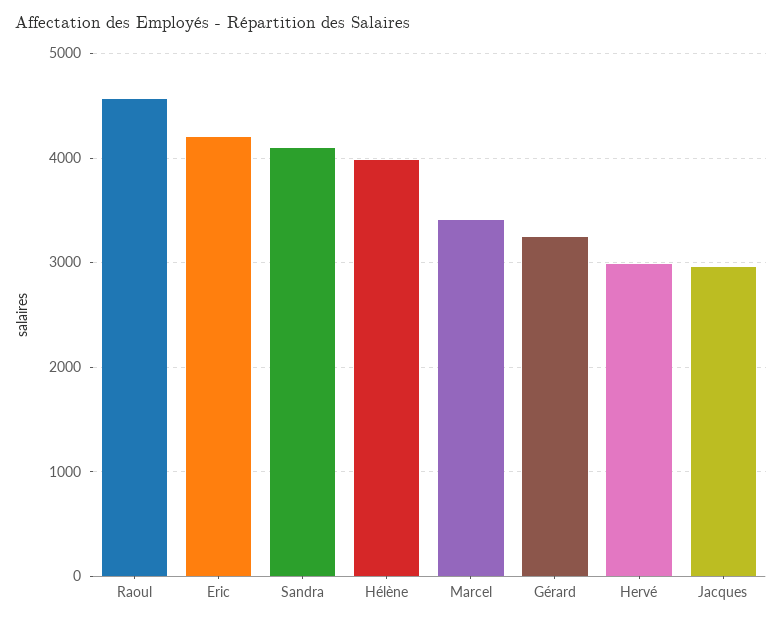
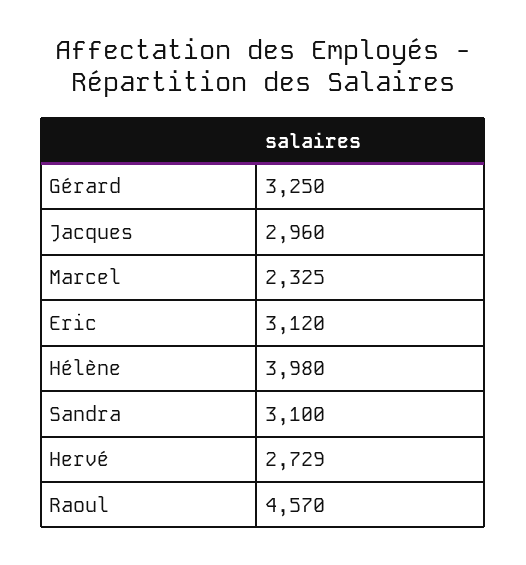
Eric: 4200 -> 3120
Sandra: 4100 -> 3100
Marcel: 3400 -> 2325
Hervé: 3000 -> 2729

